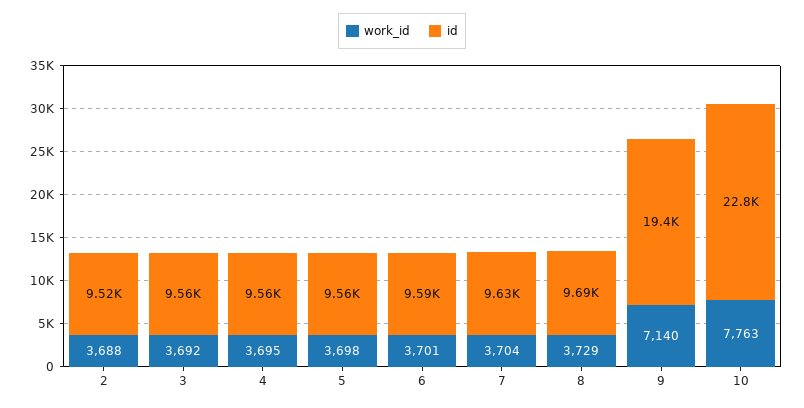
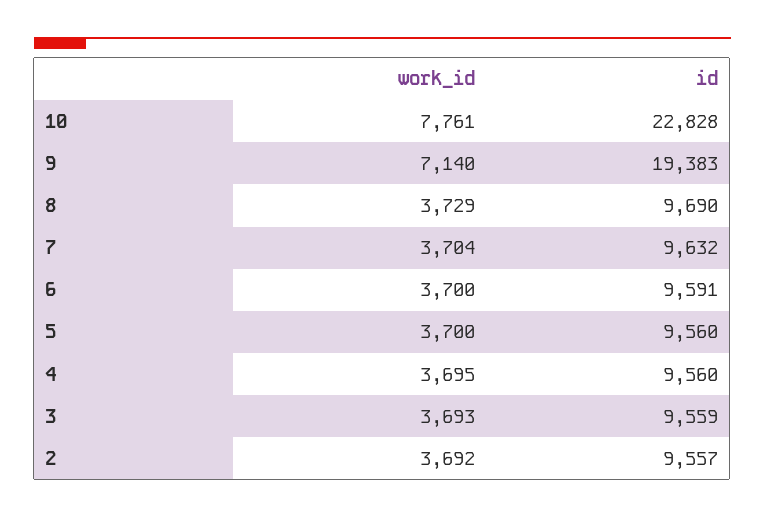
work_id, 2: 3688 -> 3692
id, 2: 9520 -> 9557
work_id, 3: 3692 -> 3693
work_id, 5: 3698 -> 3700
work_id, 6: 3701 -> 3700
work_id, 10: 7763 -> 7761

